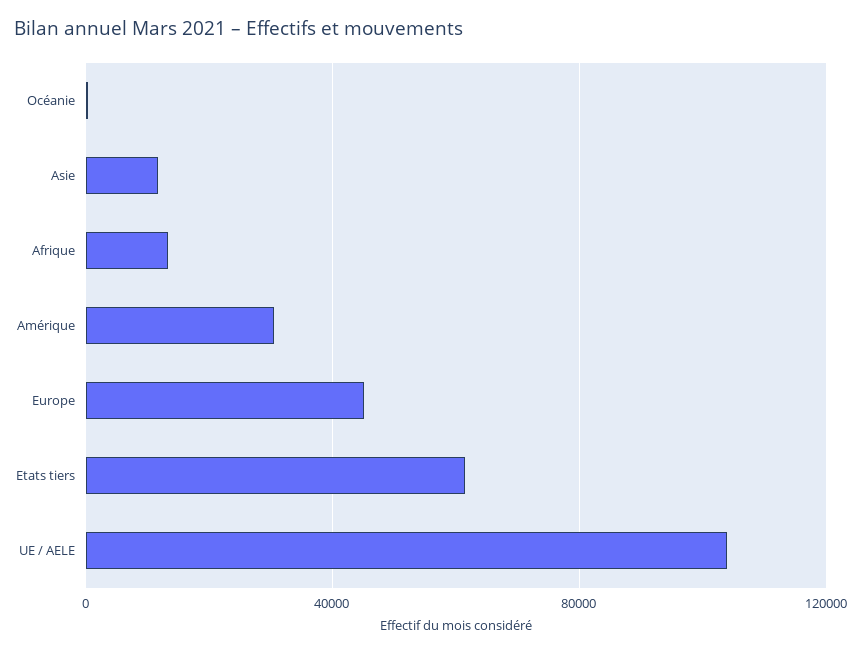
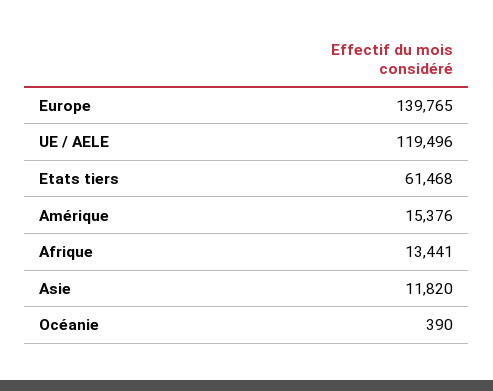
Amérique: 30000 -> 15376
Europe: 45000 -> 139765
UE / AELE: 105000 -> 119496

